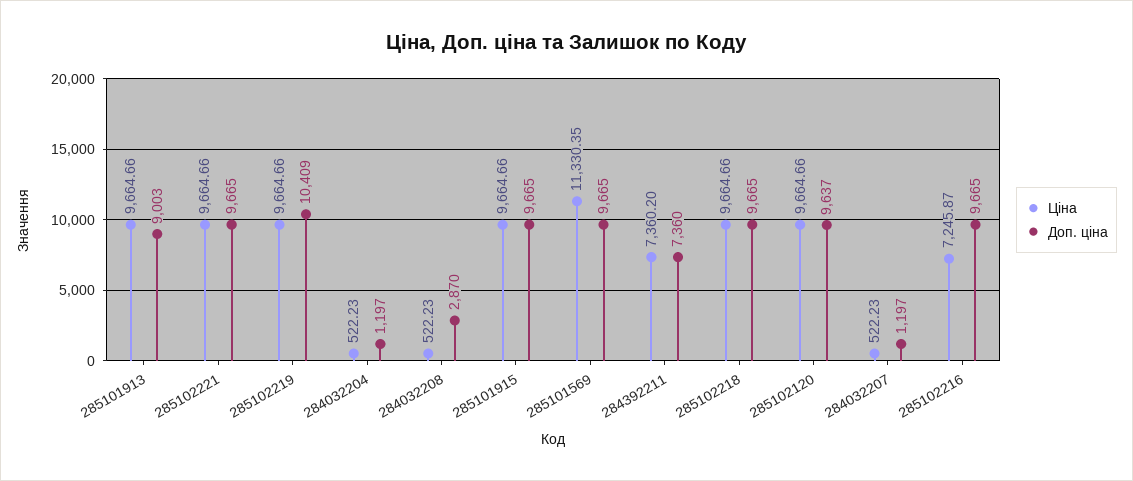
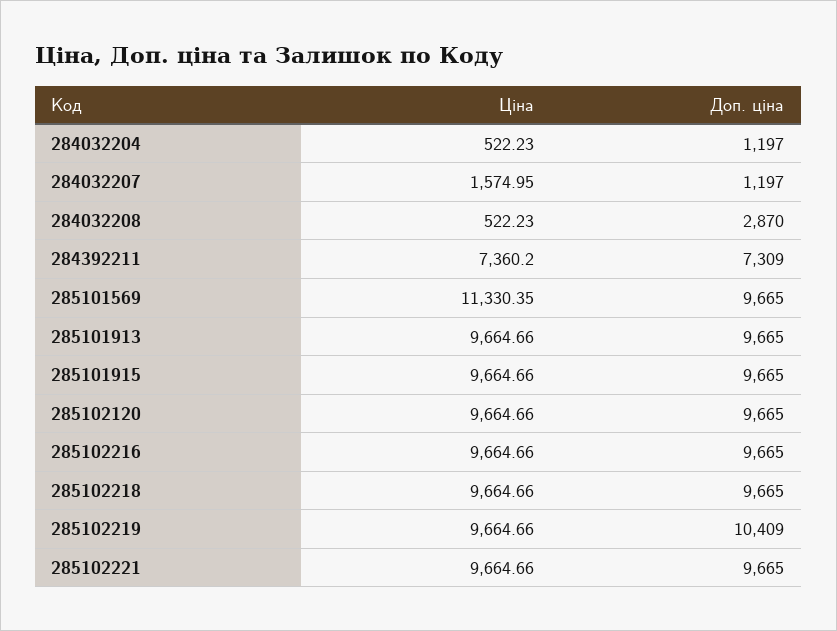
Доп. ціна, 285101913: 9003 -> 9665
Доп. ціна, 284392211: 7360 -> 7309
Доп. ціна, 285102120: 9637 -> 9665
Ціна, 284032207: 522.23 -> 1574.95
Ціна, 285102216: 7245.87 -> 9664.66

